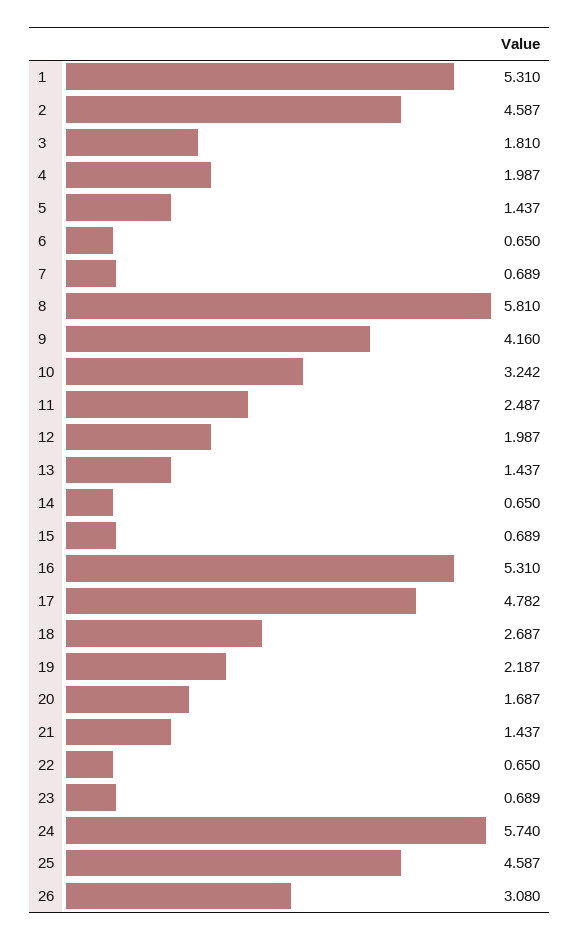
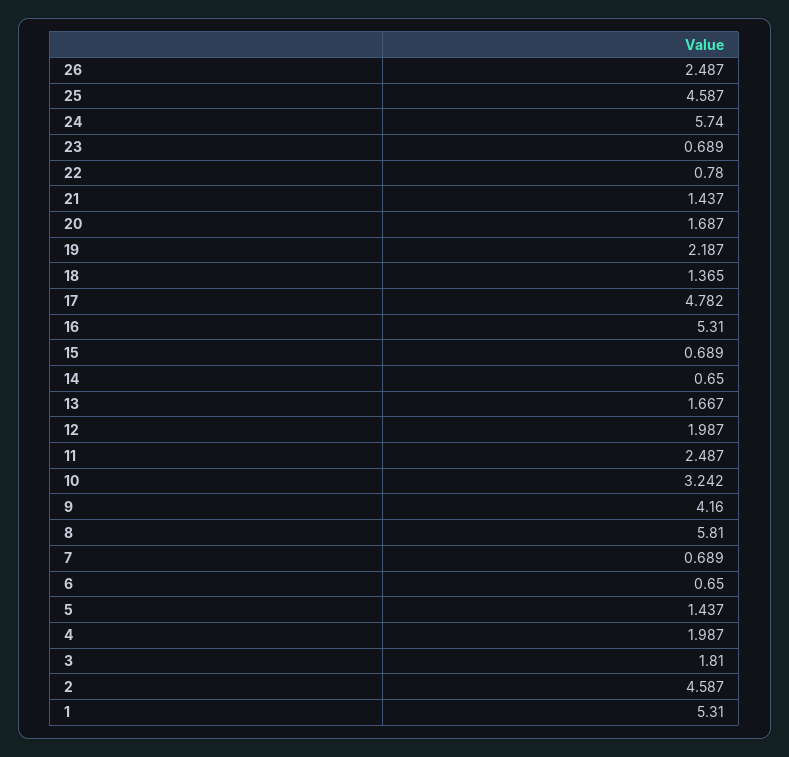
13: 1.437 -> 1.667
18: 2.687 -> 1.365
22: 0.65 -> 0.78
26: 3.08 -> 2.487

